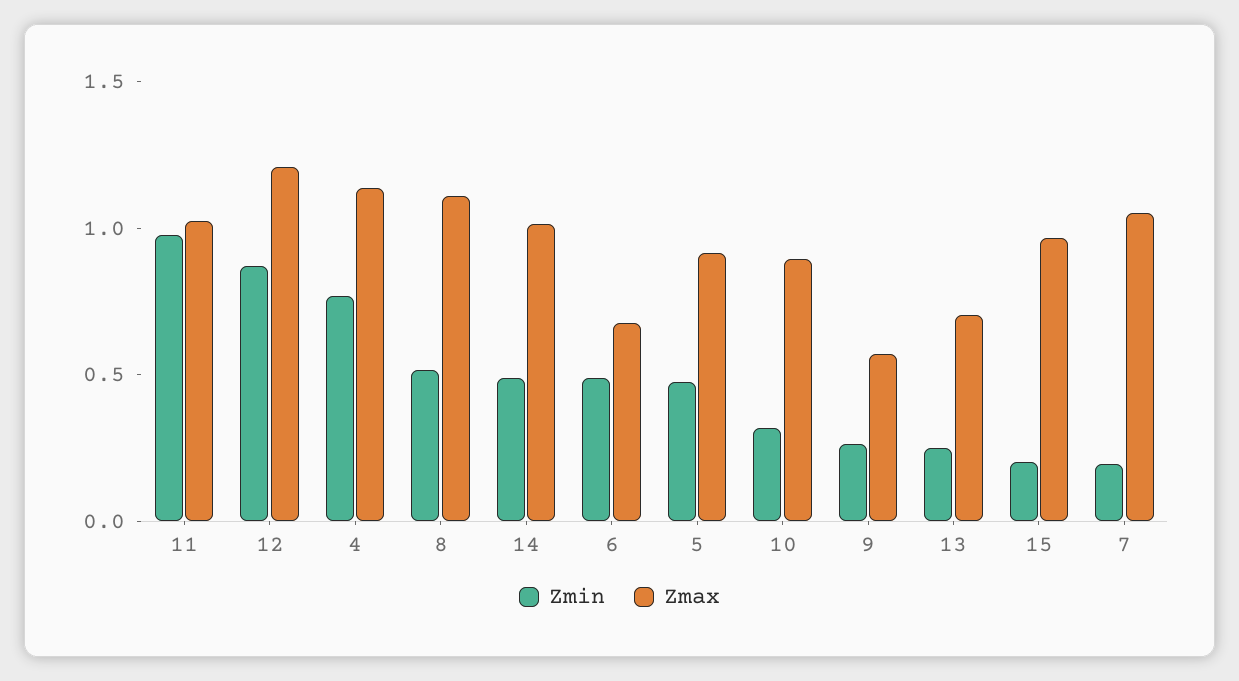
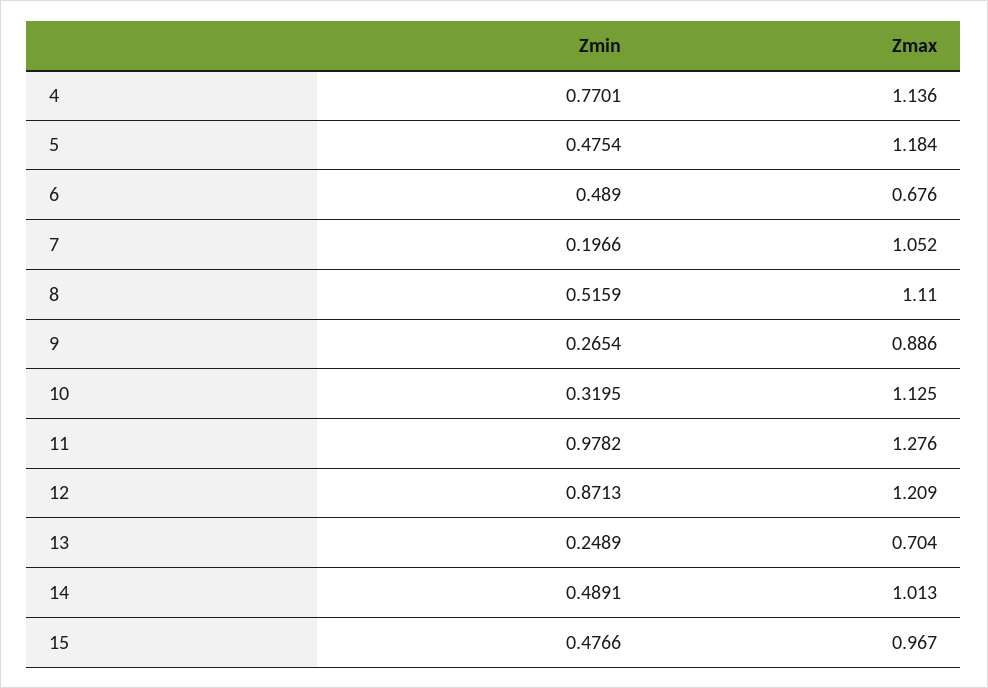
Zmax, 11: 1 -> 1.276
Zmax, 5: 0.9 -> 1.184
Zmax, 10: 0.9 -> 1.125
Zmax, 9: 0.6 -> 0.886
Zmin, 15: 0.2 -> 0.4766

